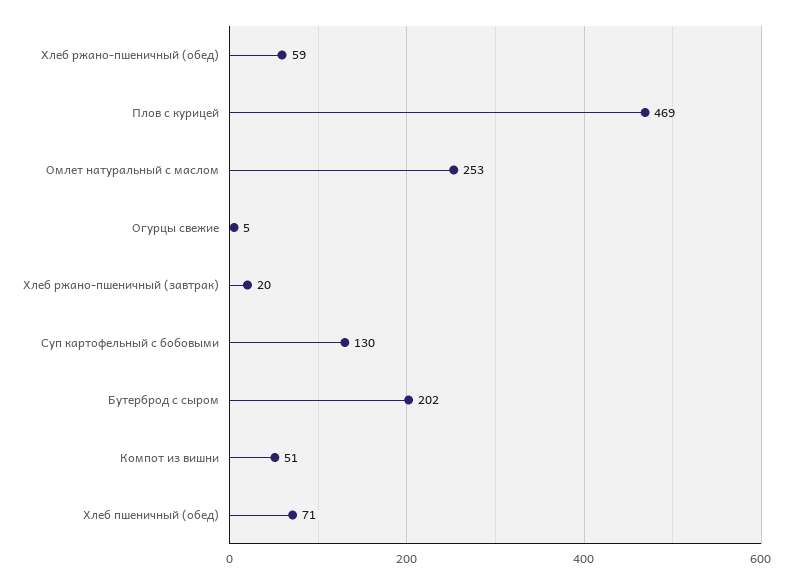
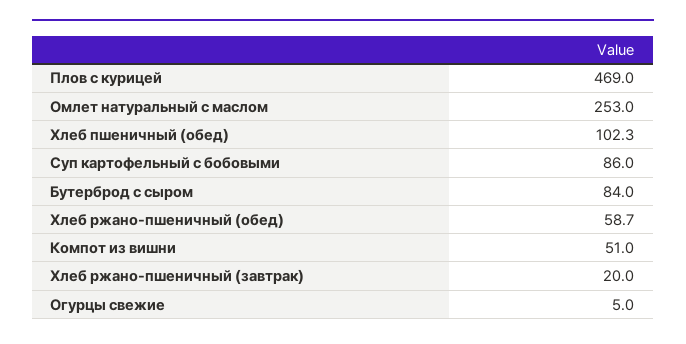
Суп картофельный с бобовыми: 130 -> 86
Бутерброд с сыром: 202 -> 84
Хлеб пшеничный (обед): 71 -> 102.3

